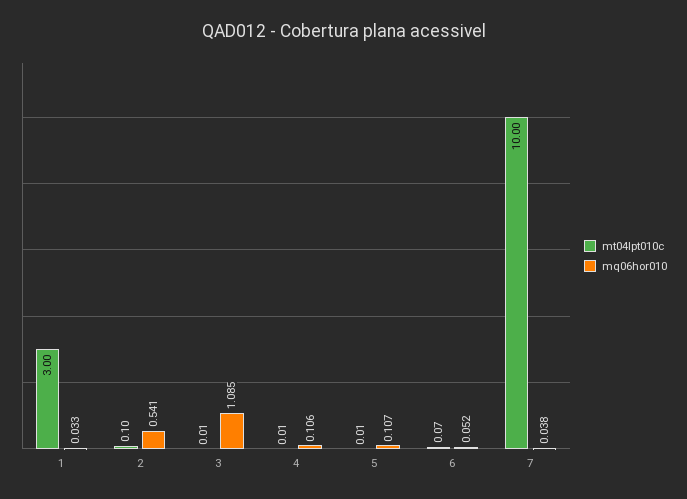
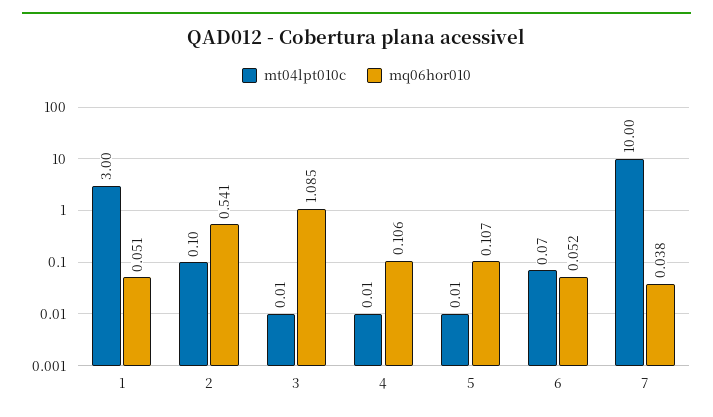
mq06hor010, 1: 0.033 -> 0.051

